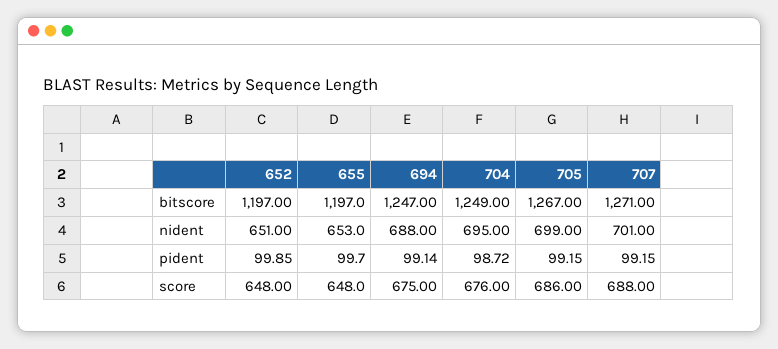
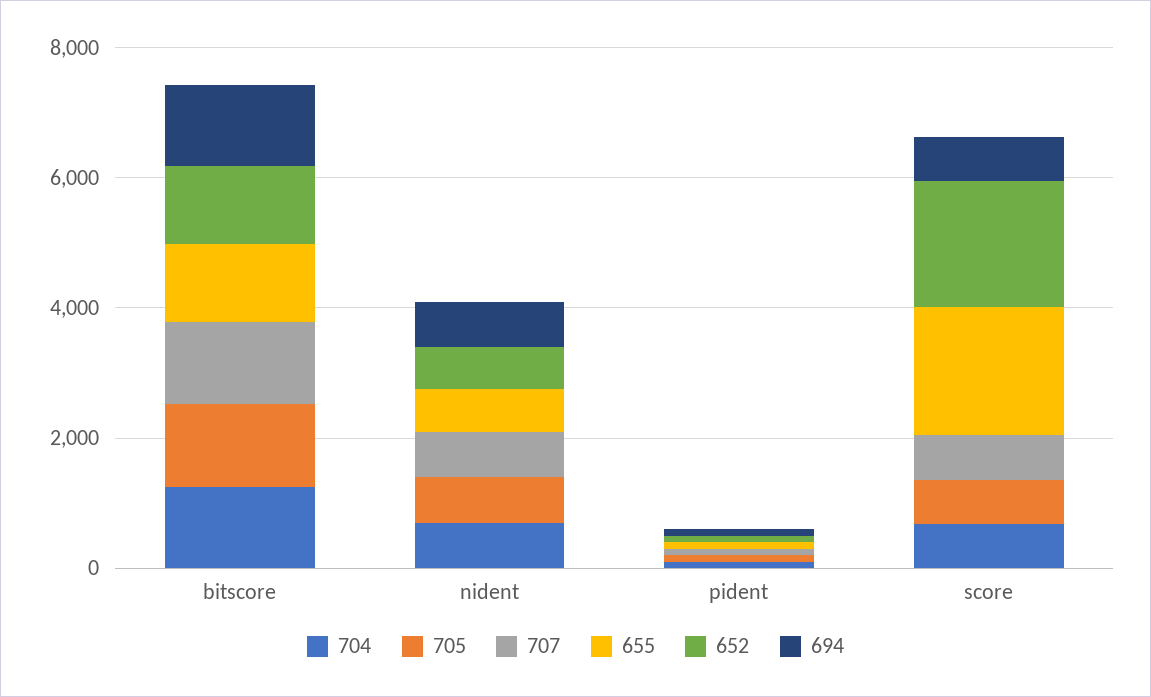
652, score: 648 -> 2000
655, score: 648 -> 2000

